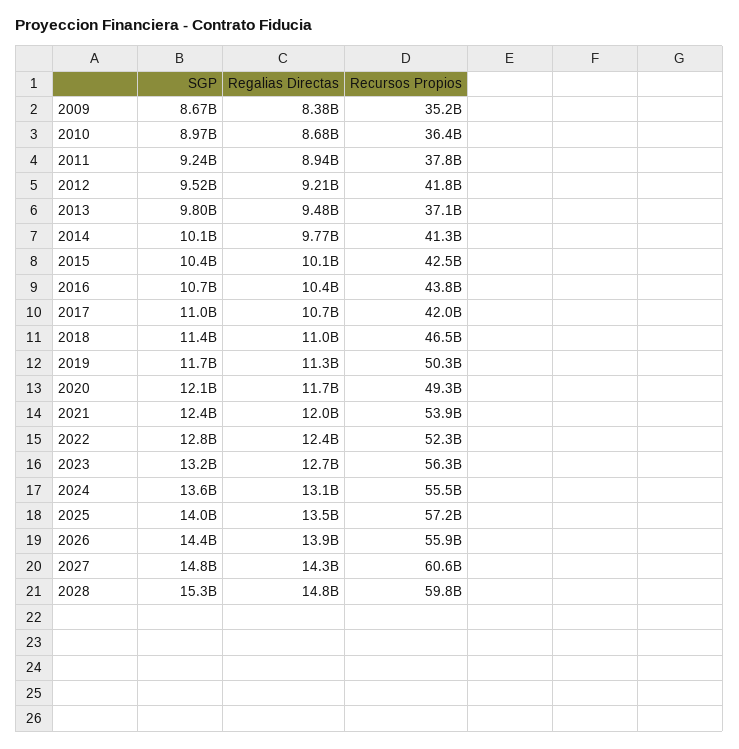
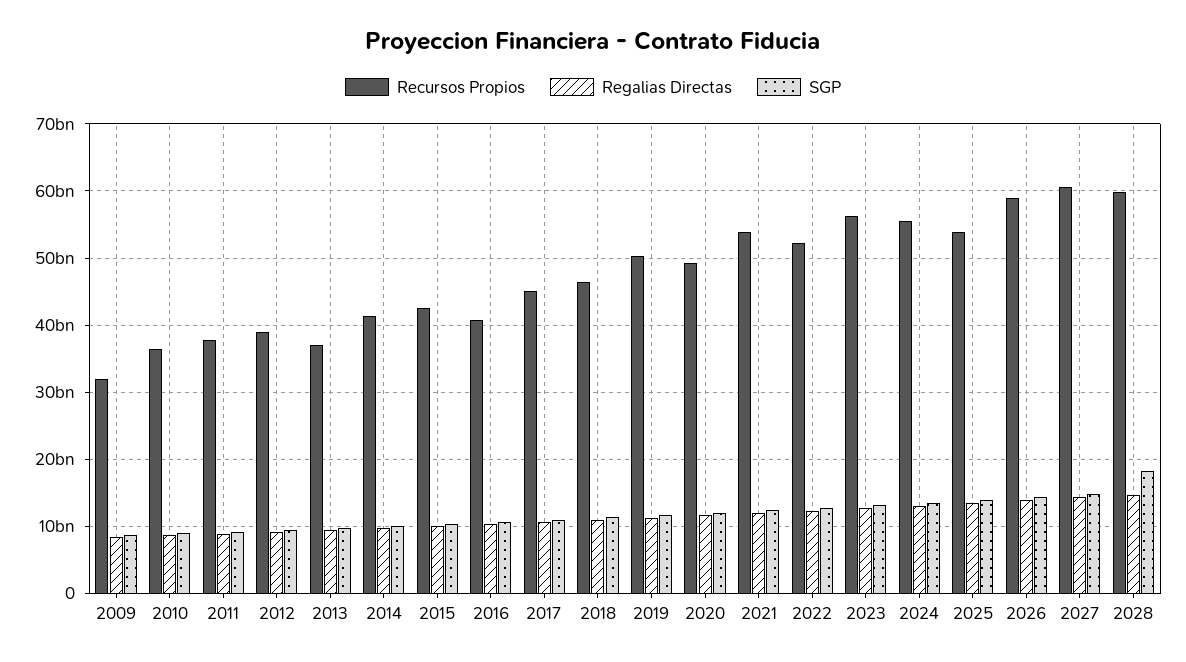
Recursos Propios, 2009: 35200000000 -> 32000000000
Recursos Propios, 2012: 41800000000 -> 39000000000
Recursos Propios, 2016: 43800000000 -> 41000000000
Recursos Propios, 2017: 42000000000 -> 45000000000
Recursos Propios, 2025: 57200000000 -> 54000000000
Recursos Propios, 2026: 55900000000 -> 59000000000
SGP, 2028: 15300000000 -> 18000000000

